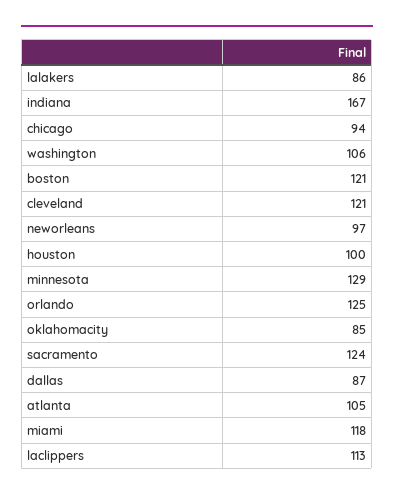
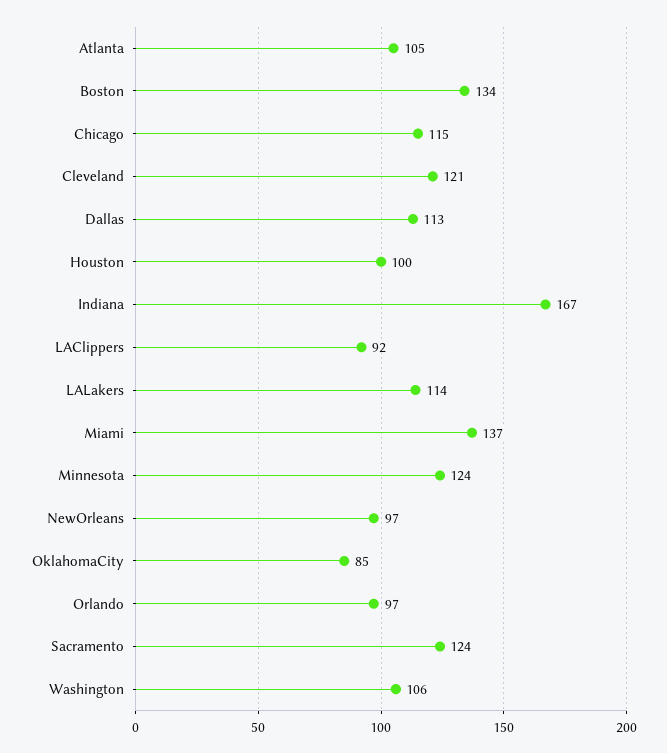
lalakers: 86 -> 114
chicago: 94 -> 115
boston: 121 -> 134
minnesota: 129 -> 124
orlando: 125 -> 97
dallas: 87 -> 113
miami: 118 -> 137
laclippers: 113 -> 92

